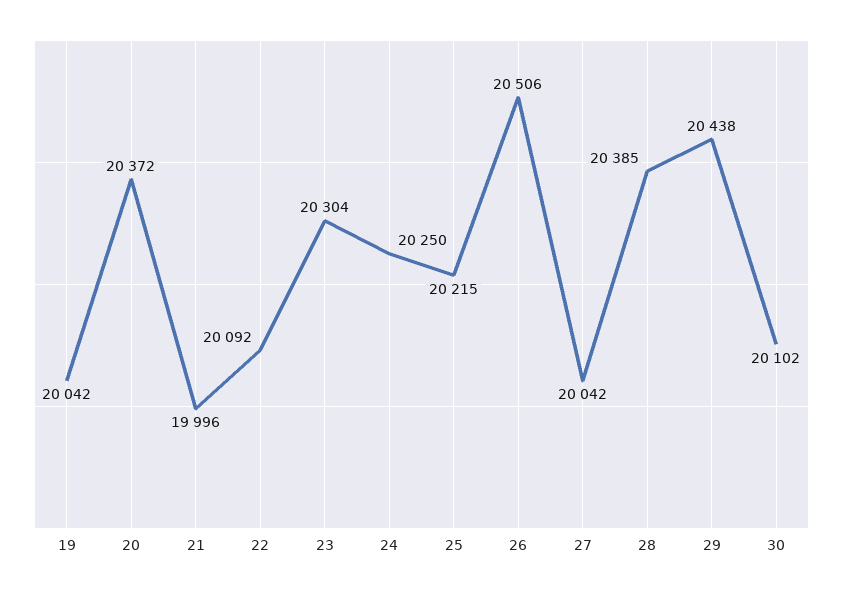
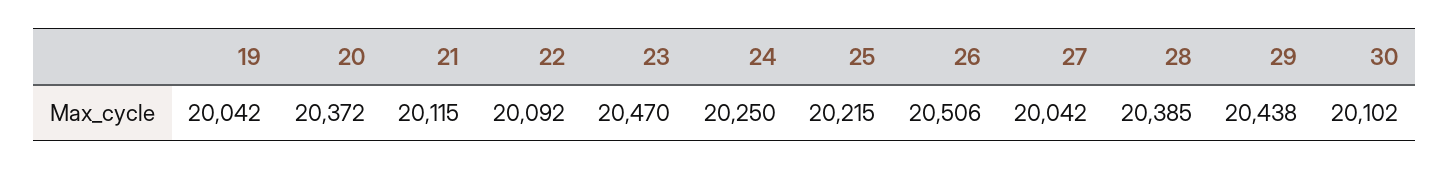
21: 19996 -> 20115
23: 20304 -> 20470

